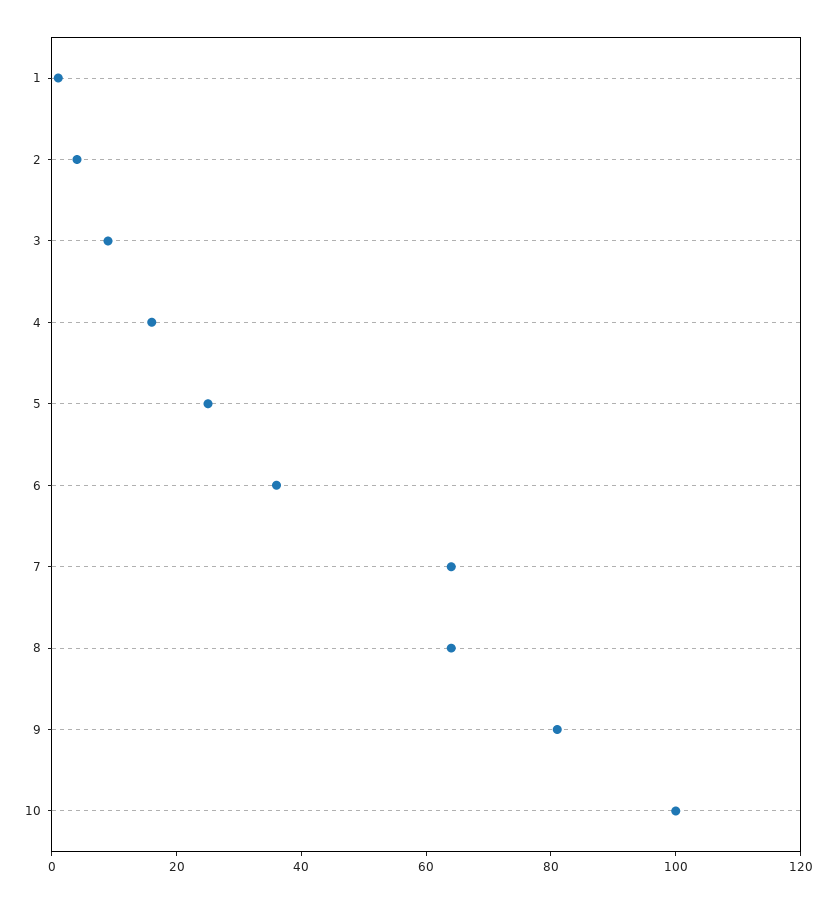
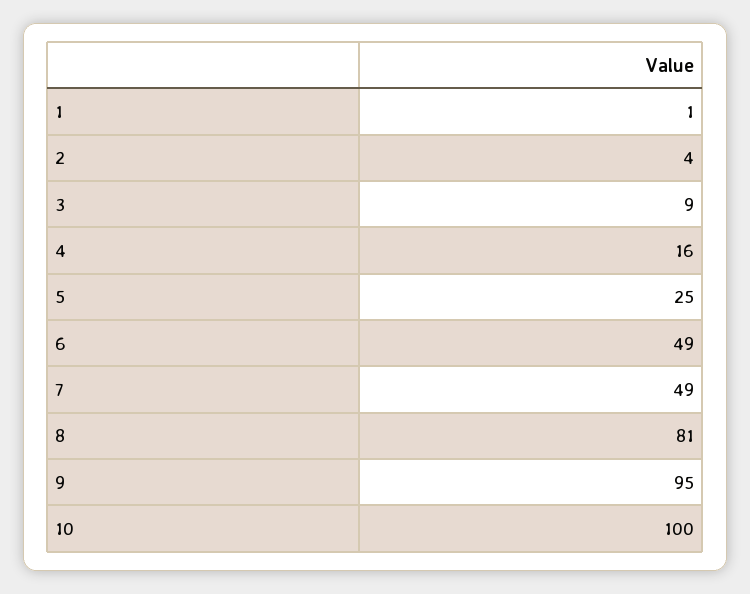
6: 35 -> 49
7: 65 -> 49
8: 65 -> 81
9: 80 -> 95

